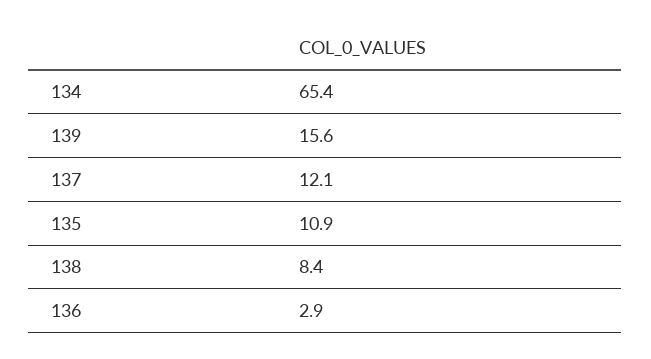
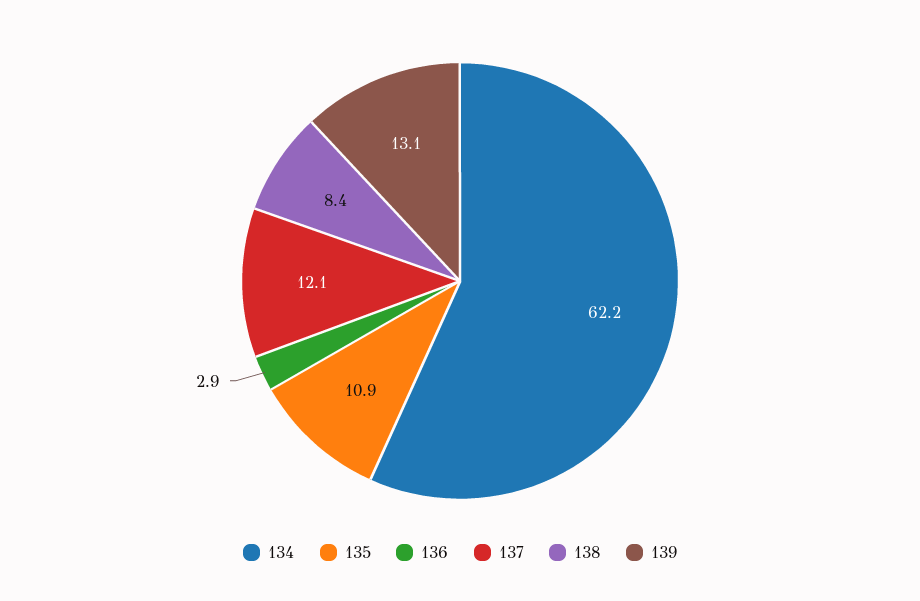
134: 65.4 -> 62.2
139: 15.6 -> 13.1

